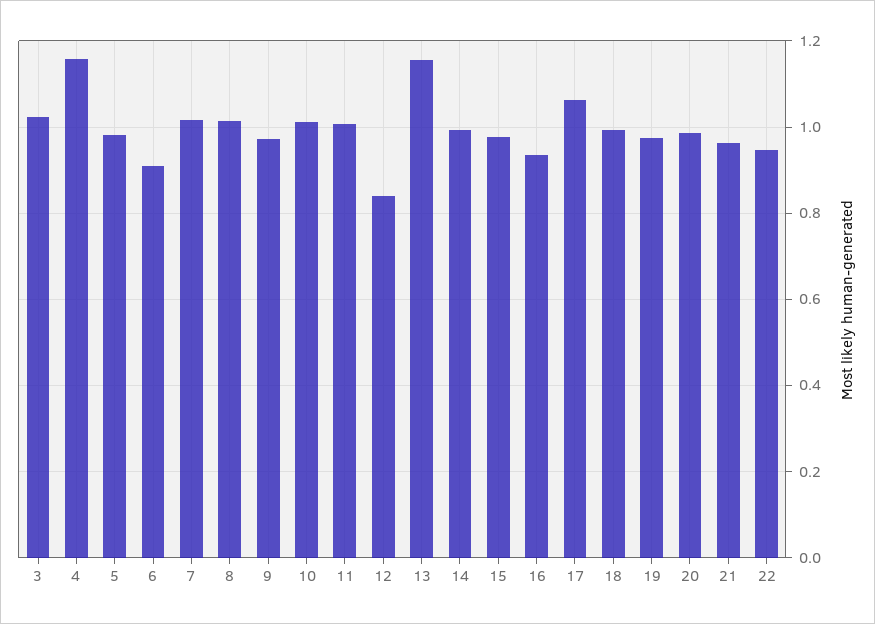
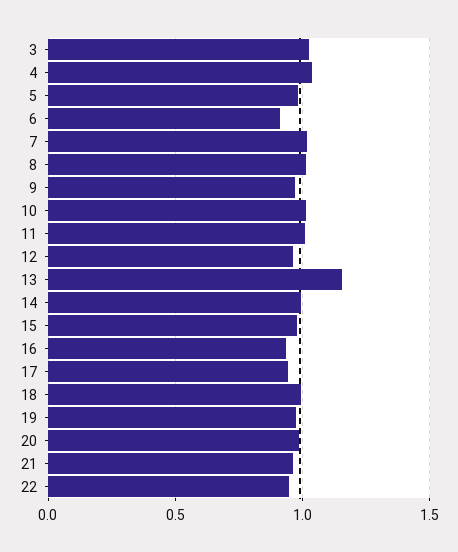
4: 1.16 -> 1.05
12: 0.84 -> 0.95
17: 1.06 -> 0.95

